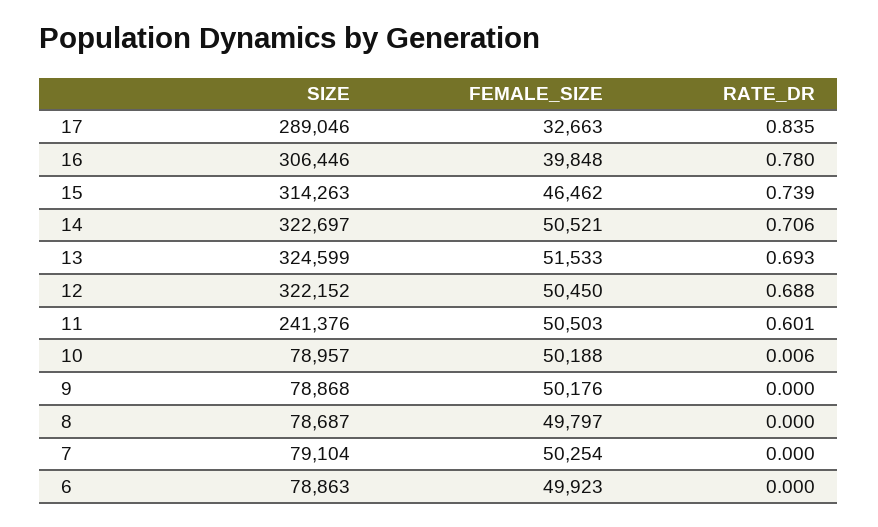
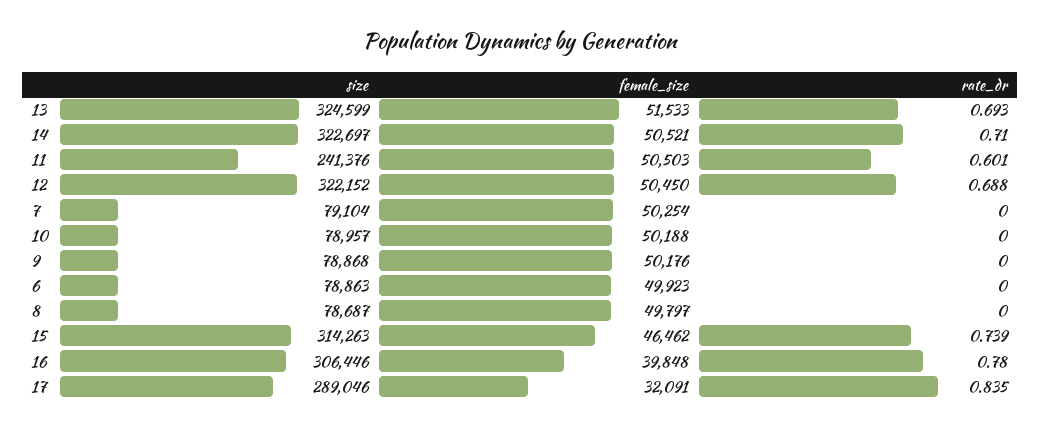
FEMALE_SIZE, 17: 32663 -> 32091
RATE_DR, 14: 0.706 -> 0.71
RATE_DR, 10: 0.006 -> 0

